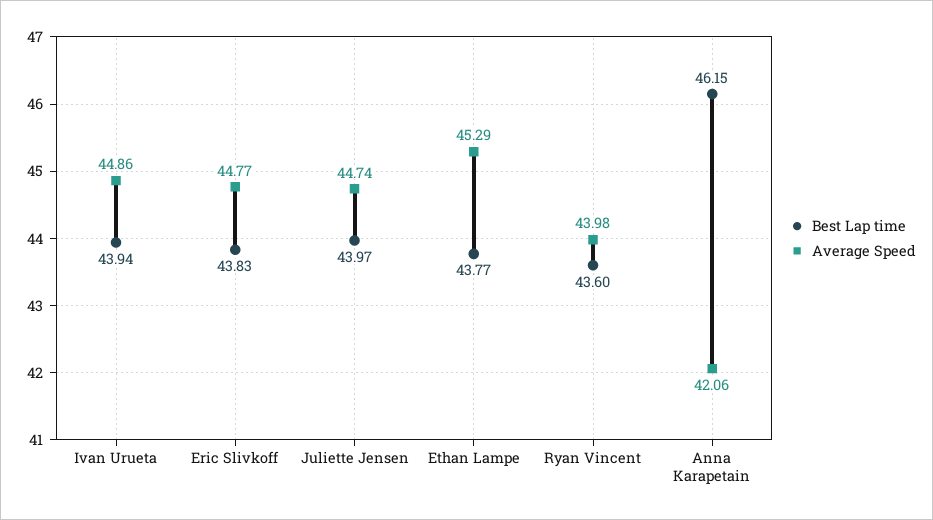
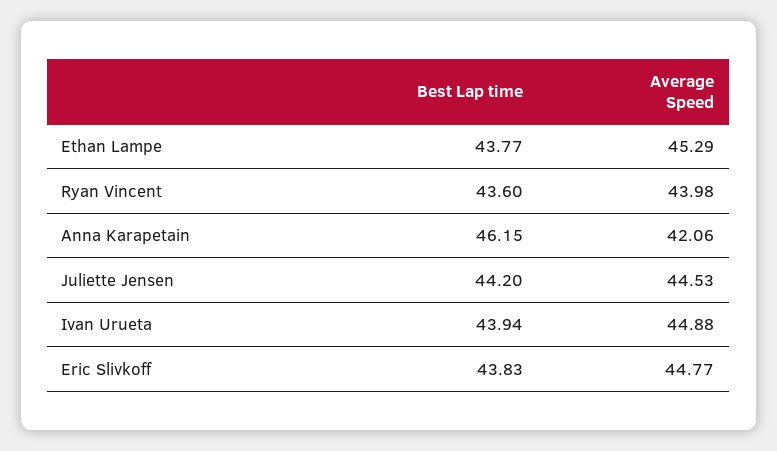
Average Speed, Ivan Urueta: 44.86 -> 44.88
Best Lap time, Juliette Jensen: 43.97 -> 44.2
Average Speed, Juliette Jensen: 44.74 -> 44.53

